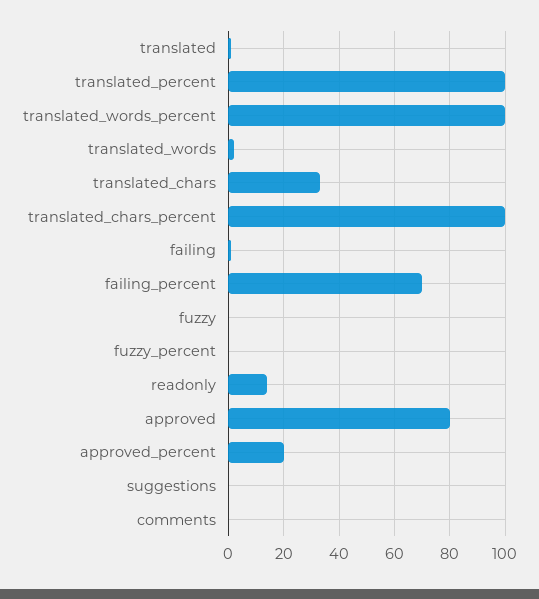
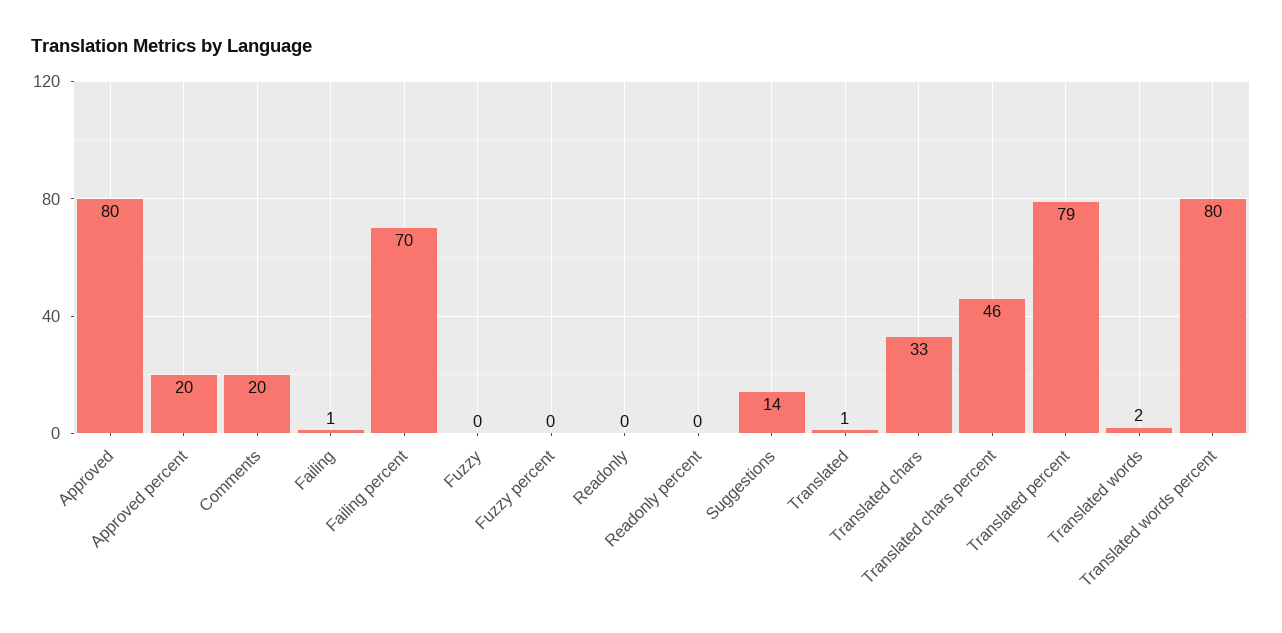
translated_percent: 100 -> 79
translated_words_percent: 100 -> 80
translated_chars_percent: 100 -> 46
readonly: 15 -> 0
suggestions: 0 -> 14
comments: 0 -> 20
Readonly percent: none -> 0

